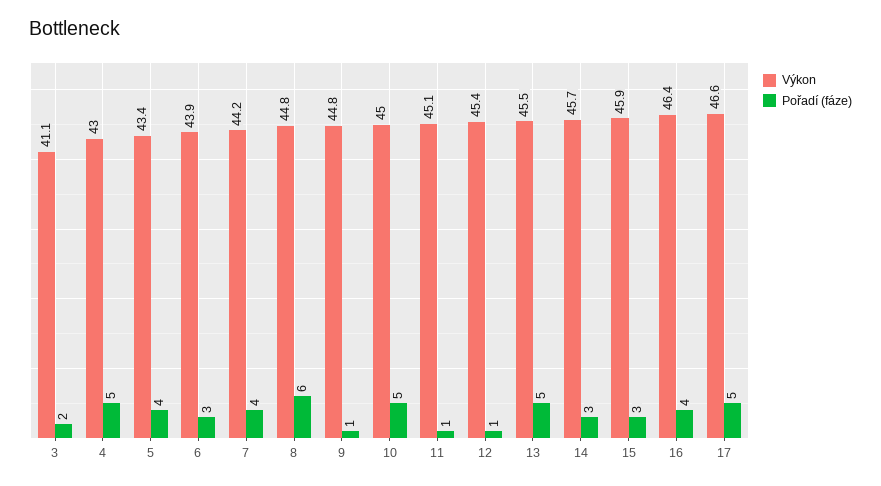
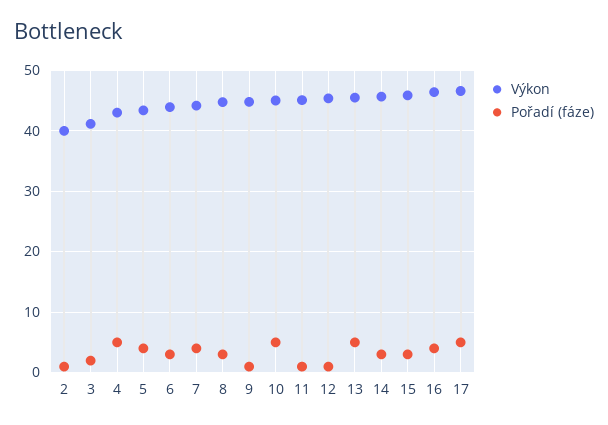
Pořadí (fáze), 8: 6 -> 3
Výkon, 2: none -> 40
Pořadí (fáze), 2: none -> 1

